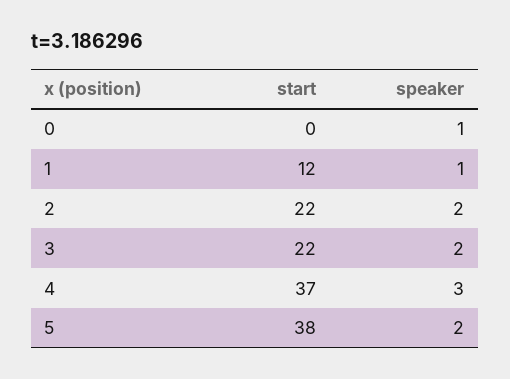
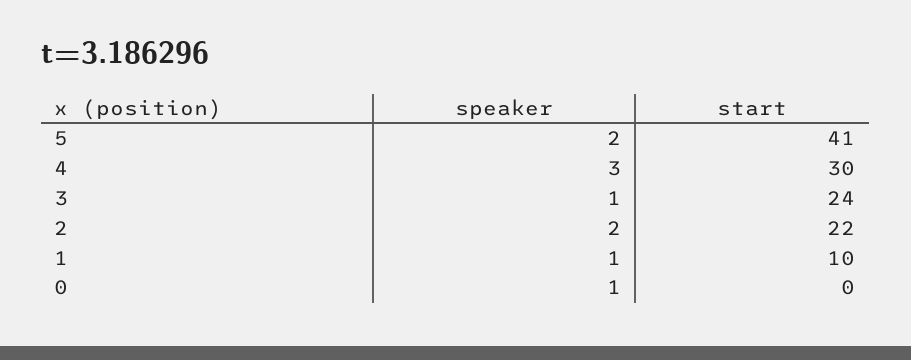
start, 1: 12 -> 10
start, 3: 22 -> 24
speaker, 3: 2 -> 1
start, 4: 37 -> 30
start, 5: 38 -> 41

